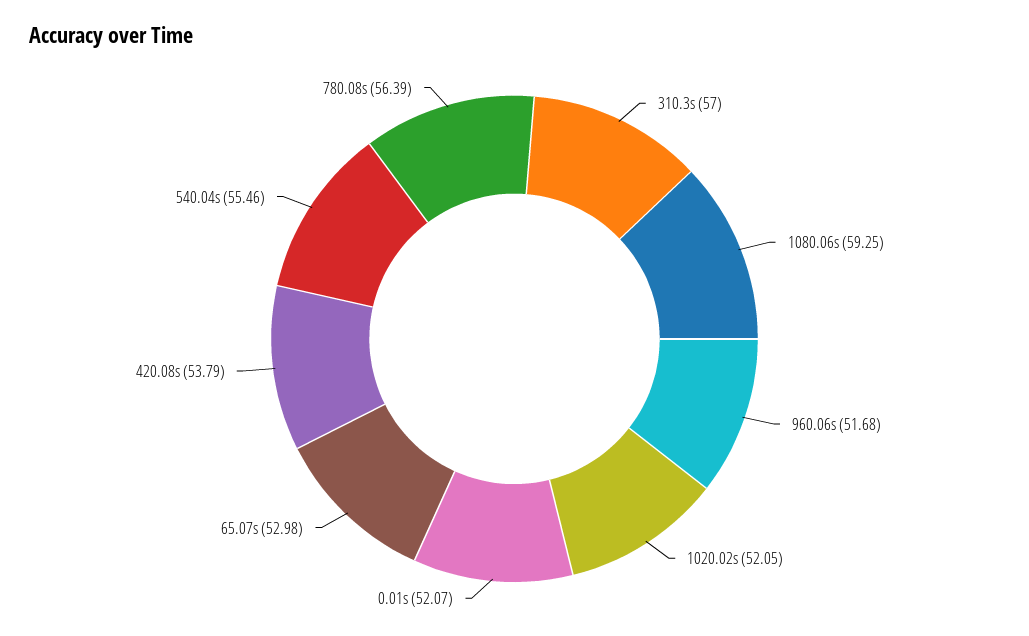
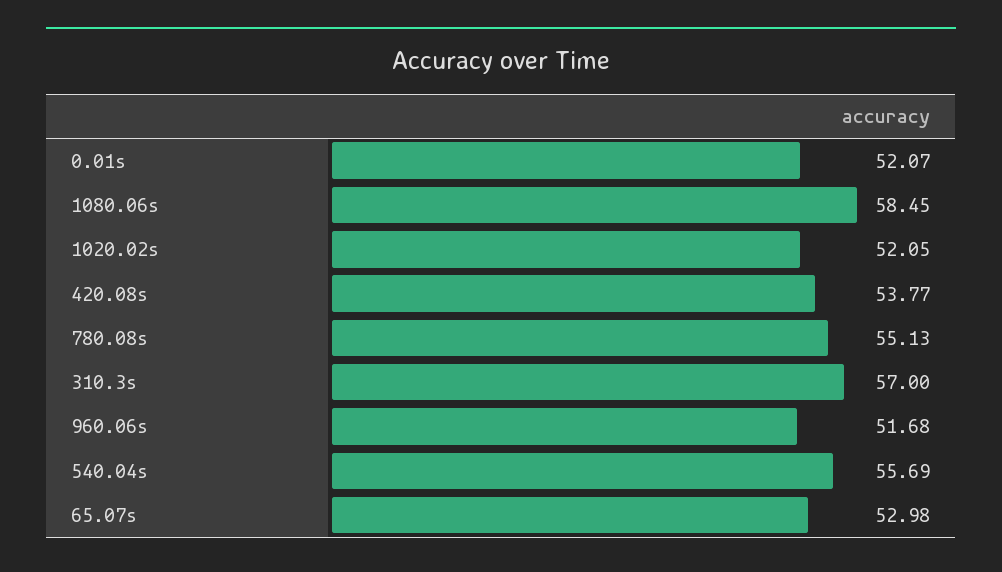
1080.06s: 59.25 -> 58.45
420.08s: 53.79 -> 53.77
540.04s: 55.46 -> 55.69
780.08s: 56.39 -> 55.13

